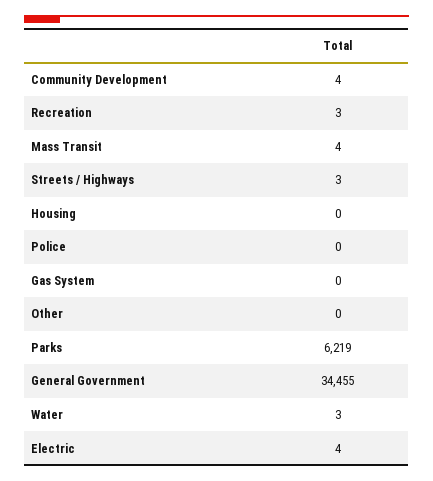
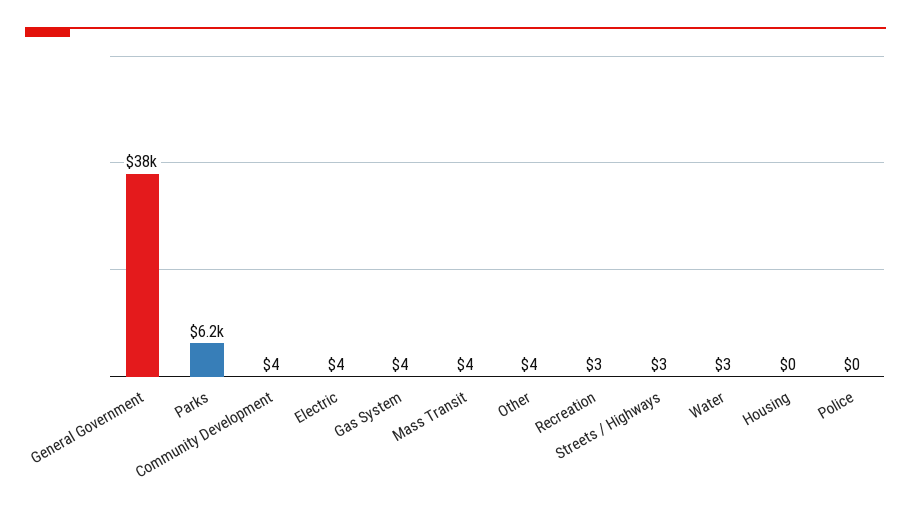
Gas System: 0 -> 4
Other: 0 -> 4
General Government: 34455 -> 38000

